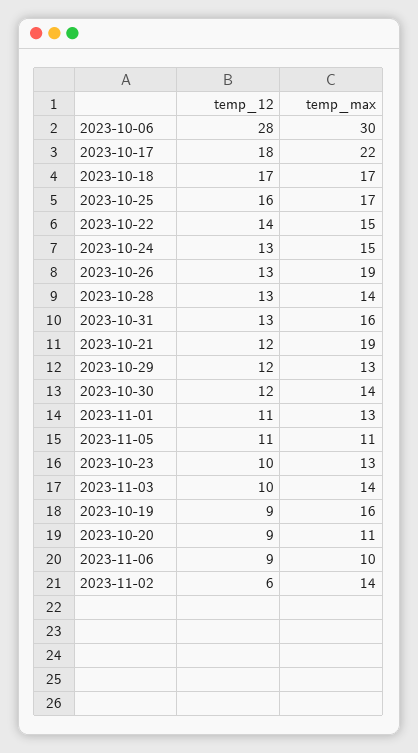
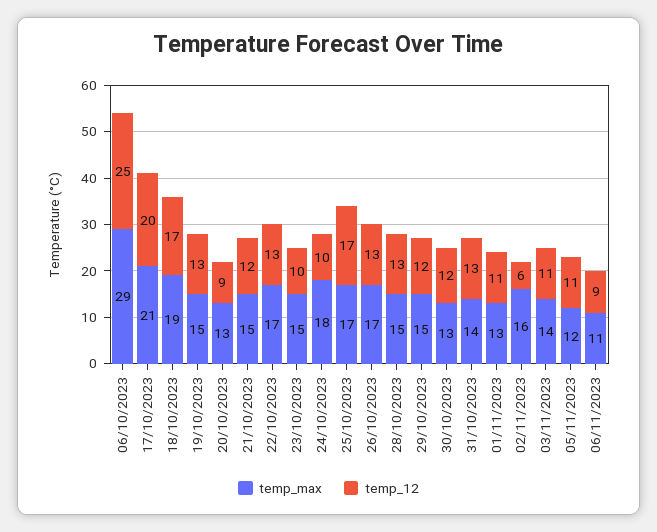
temp_12, 2023-10-06: 28 -> 25
temp_max, 2023-10-06: 30 -> 29
temp_12, 2023-10-17: 18 -> 20
temp_max, 2023-10-17: 22 -> 21
temp_max, 2023-10-18: 17 -> 19
temp_12, 2023-10-25: 16 -> 17
temp_12, 2023-10-22: 14 -> 13
temp_max, 2023-10-22: 15 -> 17
temp_12, 2023-10-24: 13 -> 10
temp_max, 2023-10-24: 15 -> 18
temp_max, 2023-10-26: 19 -> 17
temp_max, 2023-10-28: 14 -> 15
temp_max, 2023-10-31: 16 -> 14
temp_max, 2023-10-21: 19 -> 15
temp_max, 2023-10-29: 13 -> 15
temp_max, 2023-10-30: 14 -> 13
temp_max, 2023-11-05: 11 -> 12
temp_max, 2023-10-23: 13 -> 15
temp_12, 2023-11-03: 10 -> 11
temp_12, 2023-10-19: 9 -> 13
temp_max, 2023-10-19: 16 -> 15
temp_max, 2023-10-20: 11 -> 13
temp_max, 2023-11-06: 10 -> 11
temp_max, 2023-11-02: 14 -> 16

